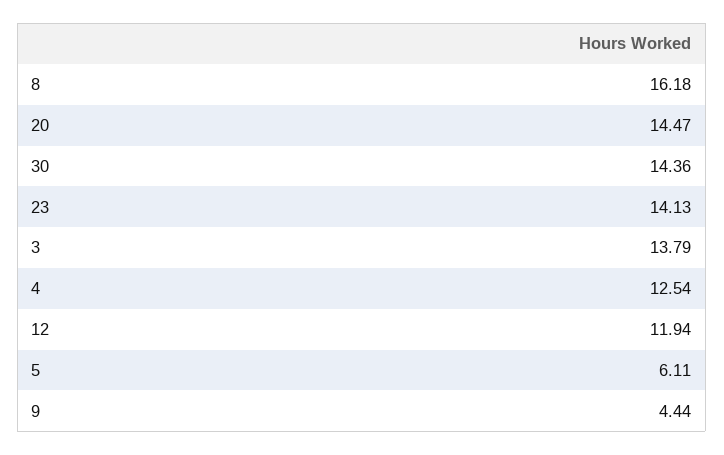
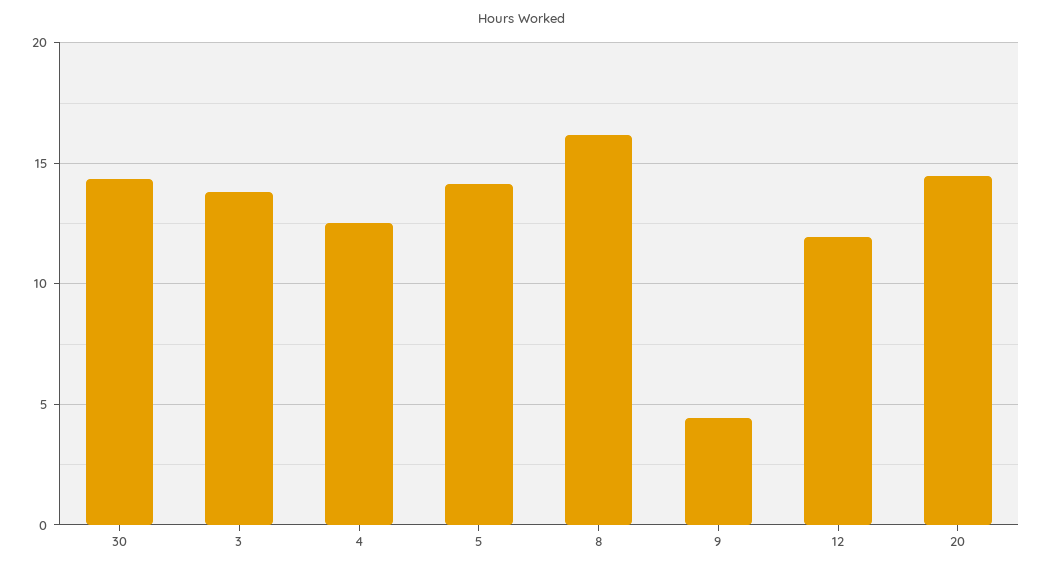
23: 14.13 -> none
5: 6.11 -> 14

